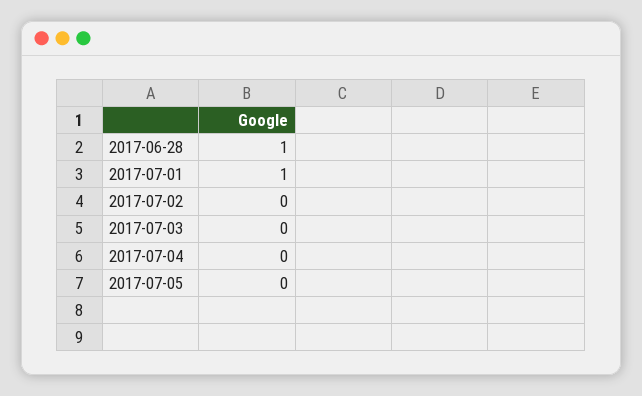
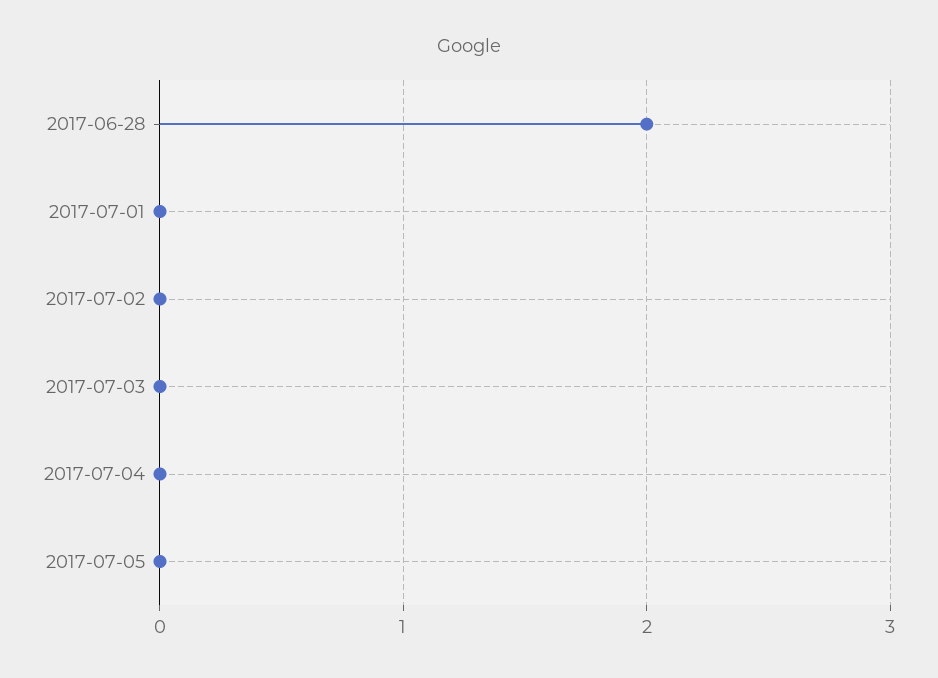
2017-06-28: 1 -> 2
2017-07-01: 1 -> 0

